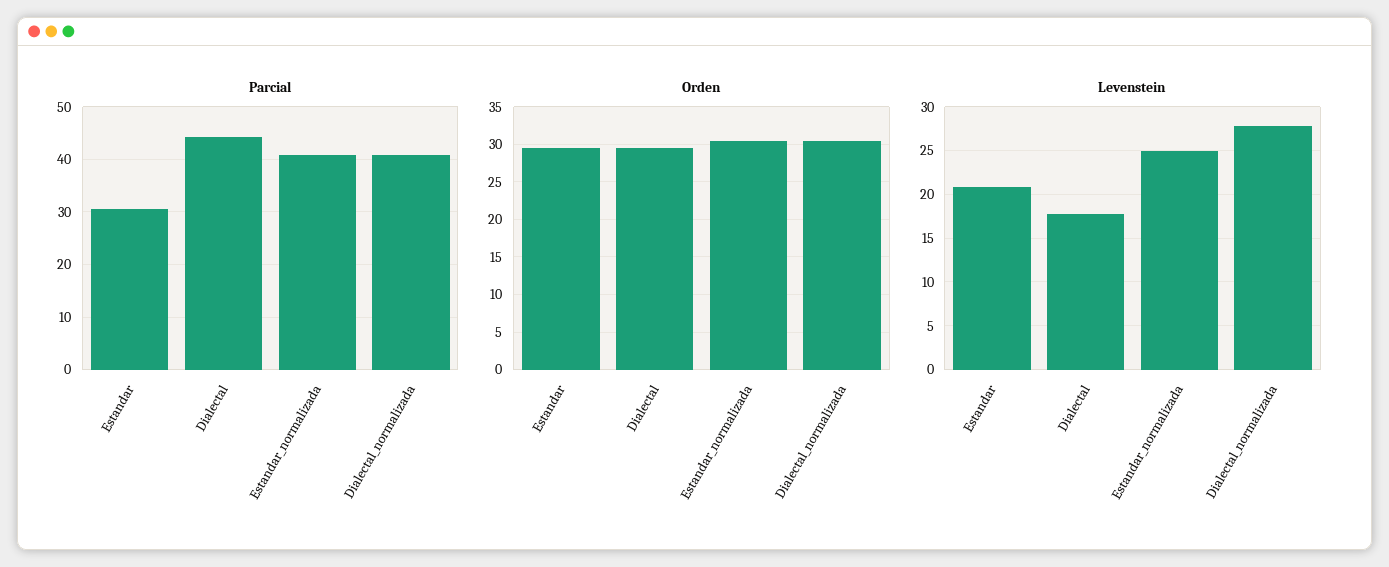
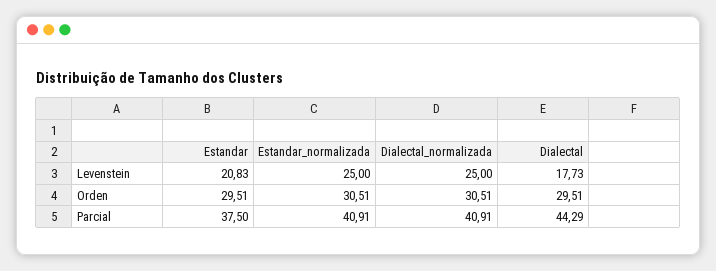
Parcial, Estandar: 30 -> 37.5
Levenstein, Dialectal_normalizada: 28 -> 25

